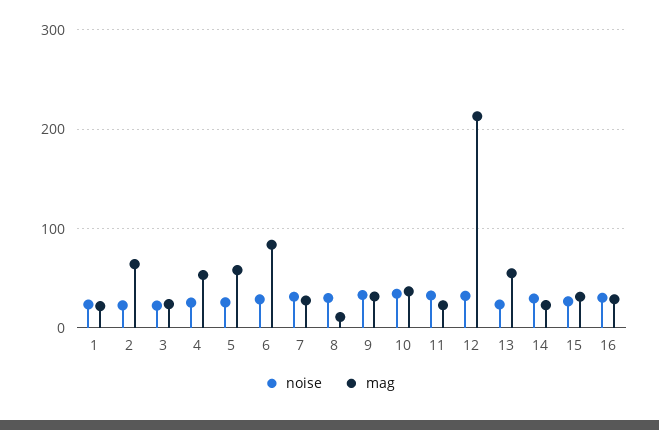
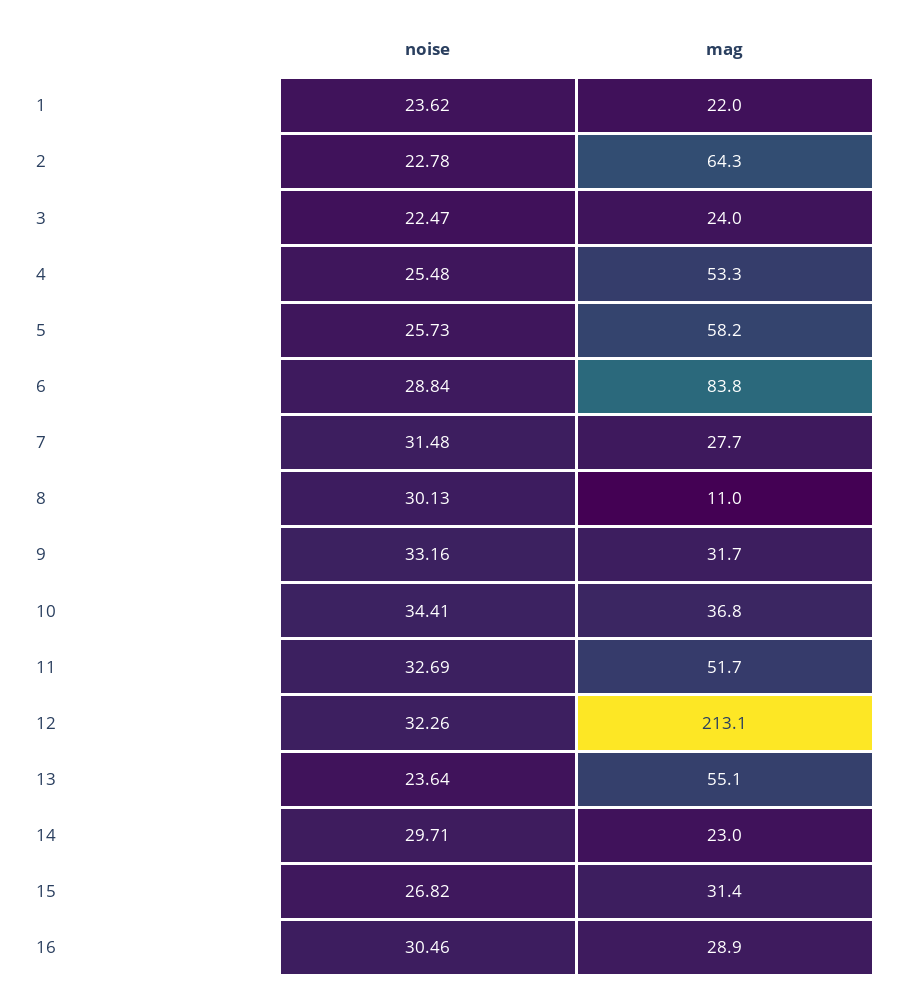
mag, 11: 20 -> 51.7

